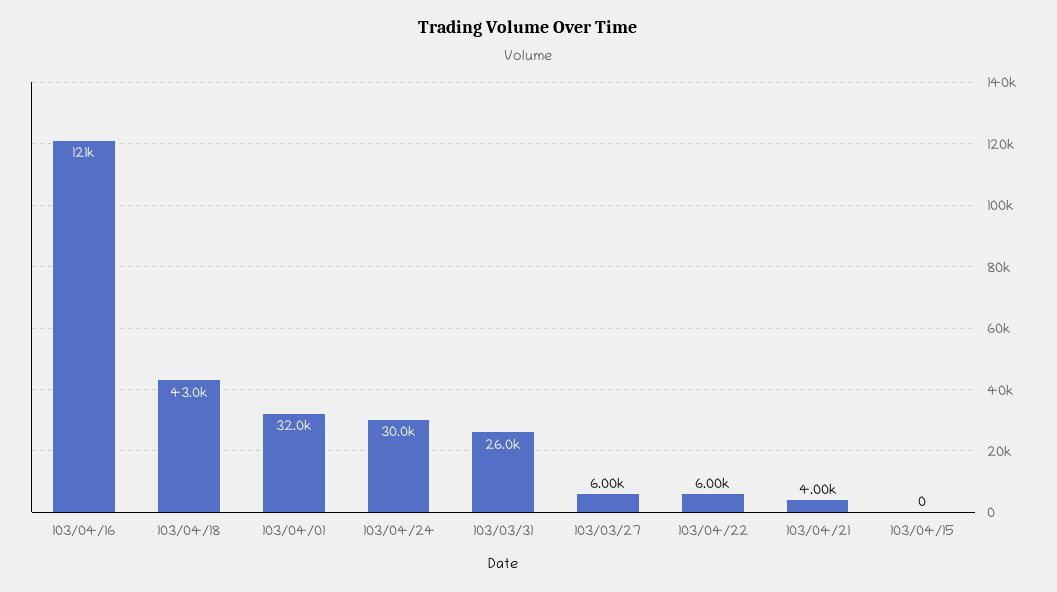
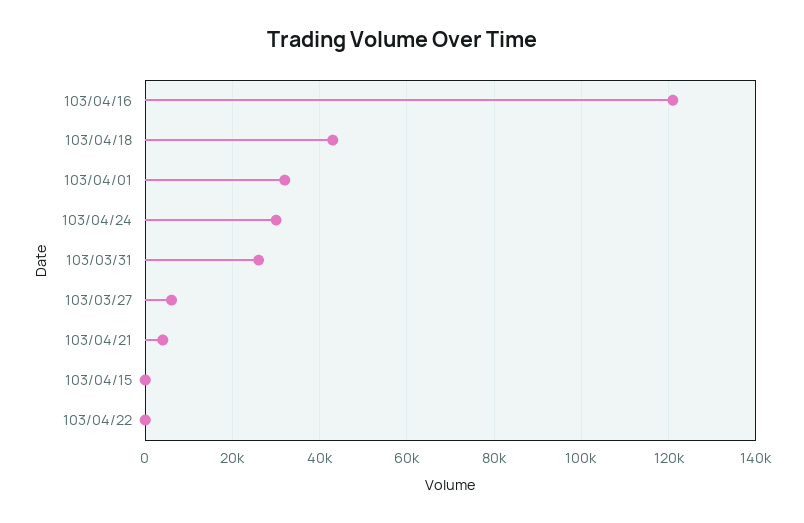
103/04/22: 6000 -> 0

